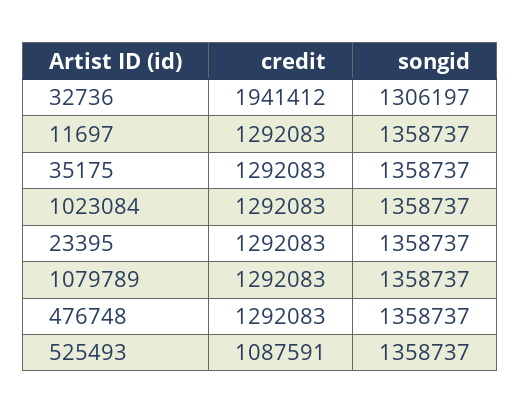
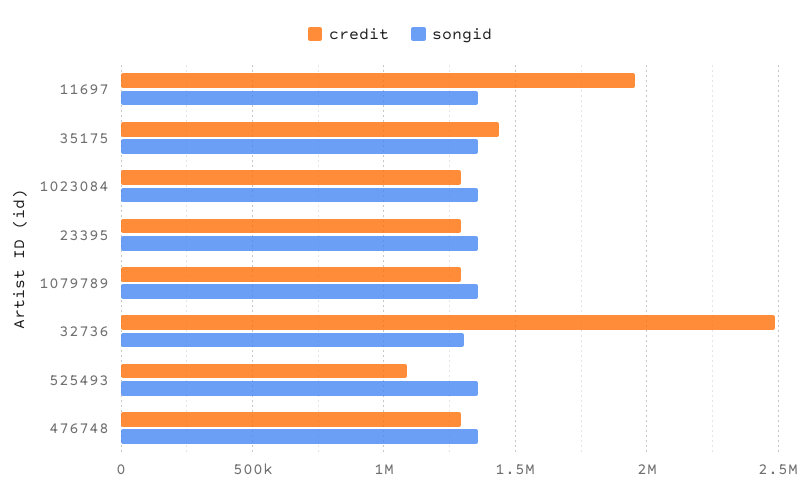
credit, 32736: 1941412 -> 2500000
credit, 11697: 1292083 -> 1950000
credit, 35175: 1292083 -> 1450000

